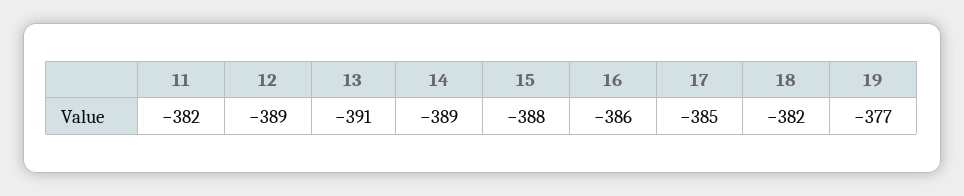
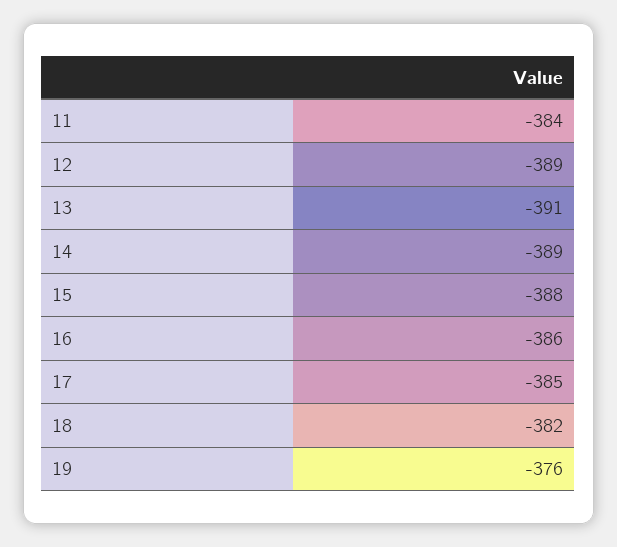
11: -382 -> -384
19: -377 -> -376

